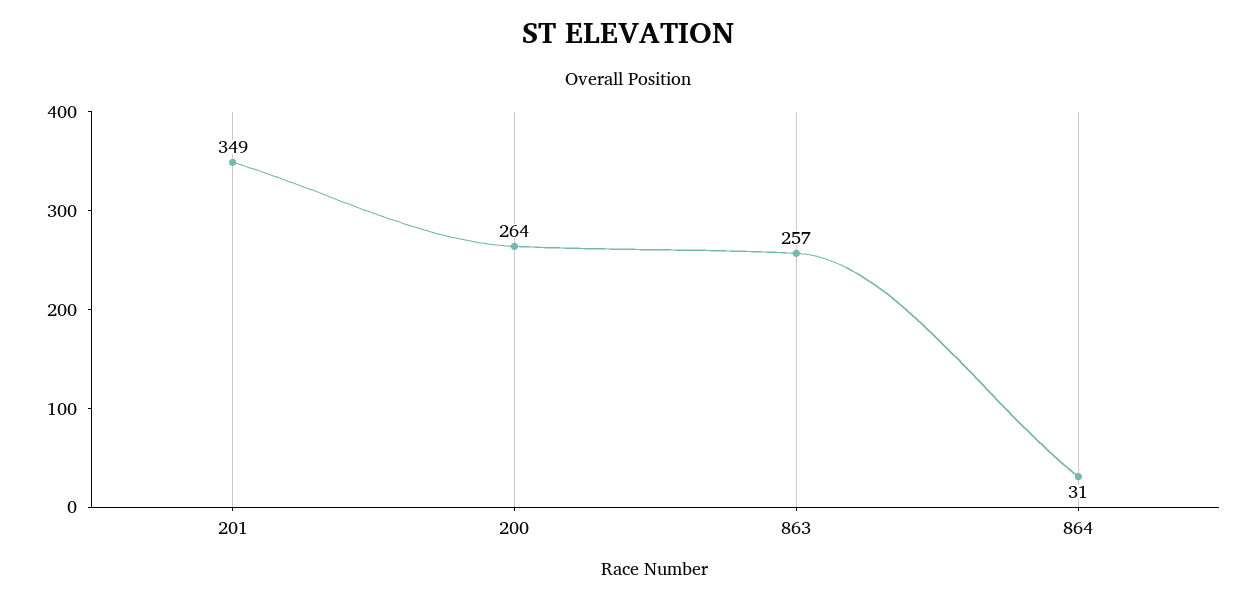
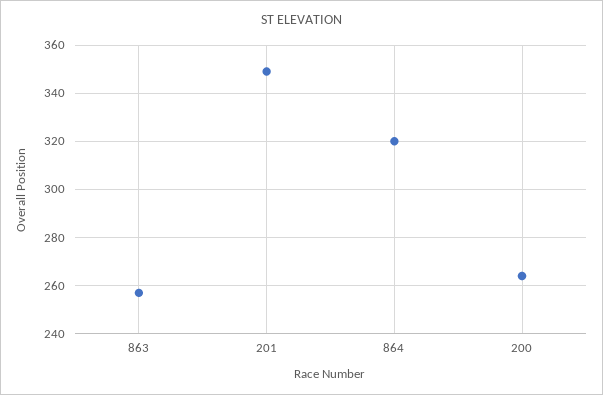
864: 31 -> 320

